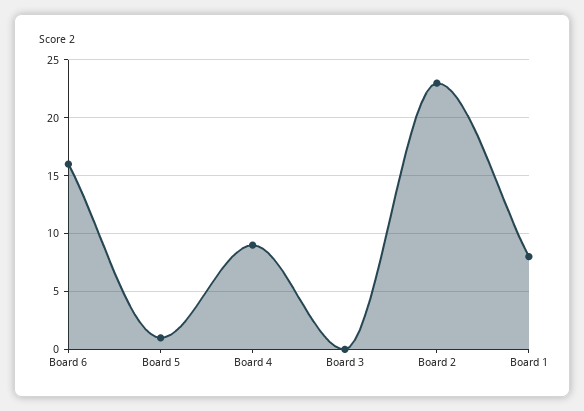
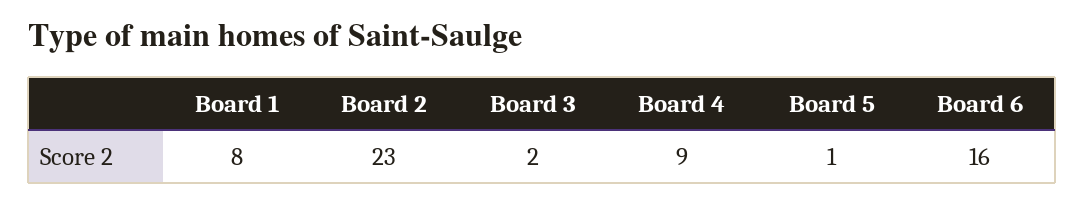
Board 3: 0 -> 2

